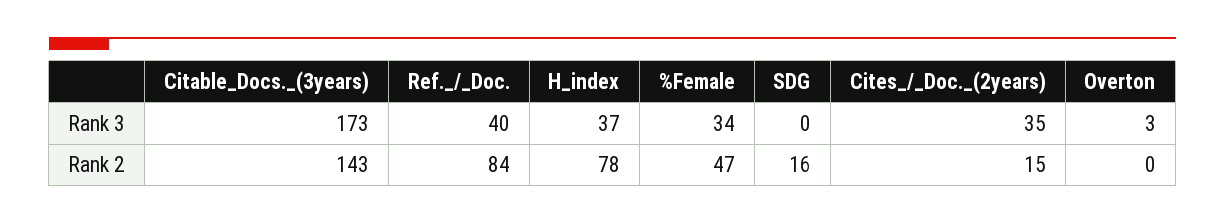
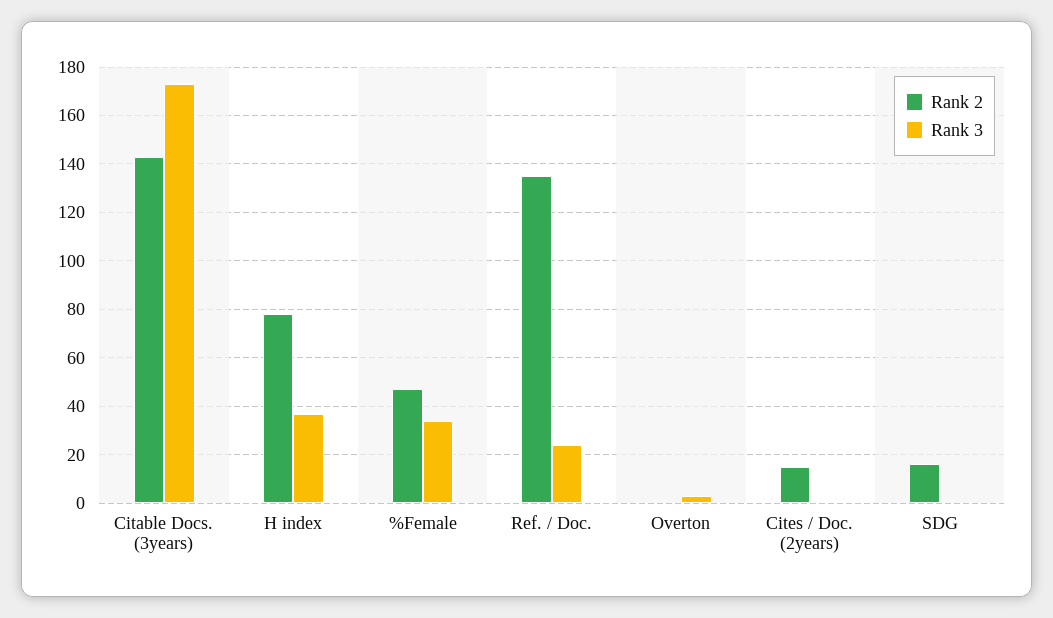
Rank 3, Ref._/_Doc.: 40 -> 25
Rank 3, Cites_/_Doc._(2years): 35 -> 0
Rank 2, Ref._/_Doc.: 84 -> 135

